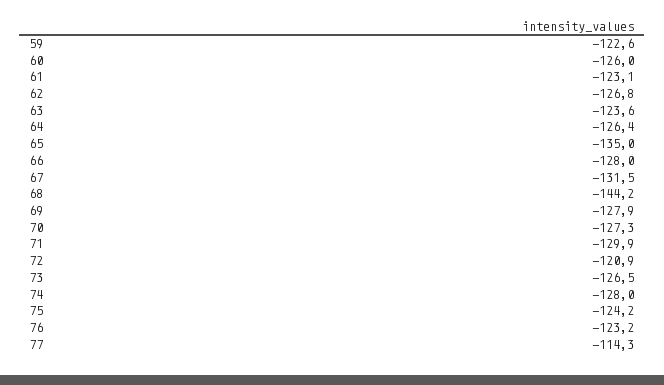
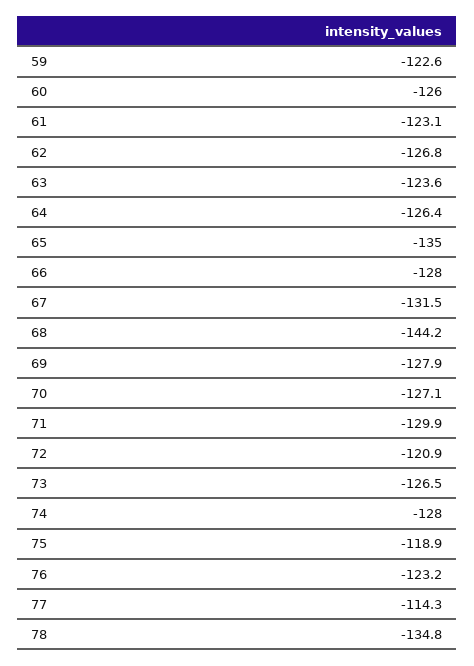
70: -127.3 -> -127.1
75: -124.2 -> -118.9
78: none -> -134.8

